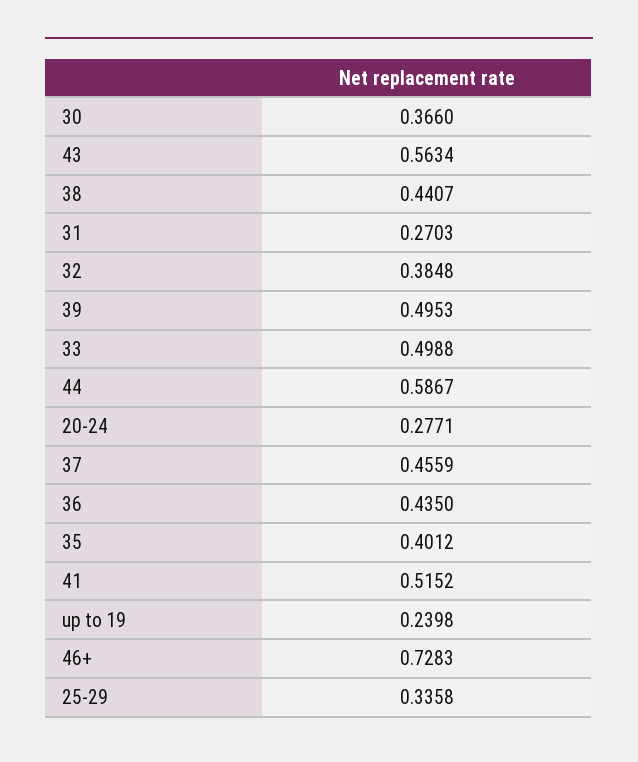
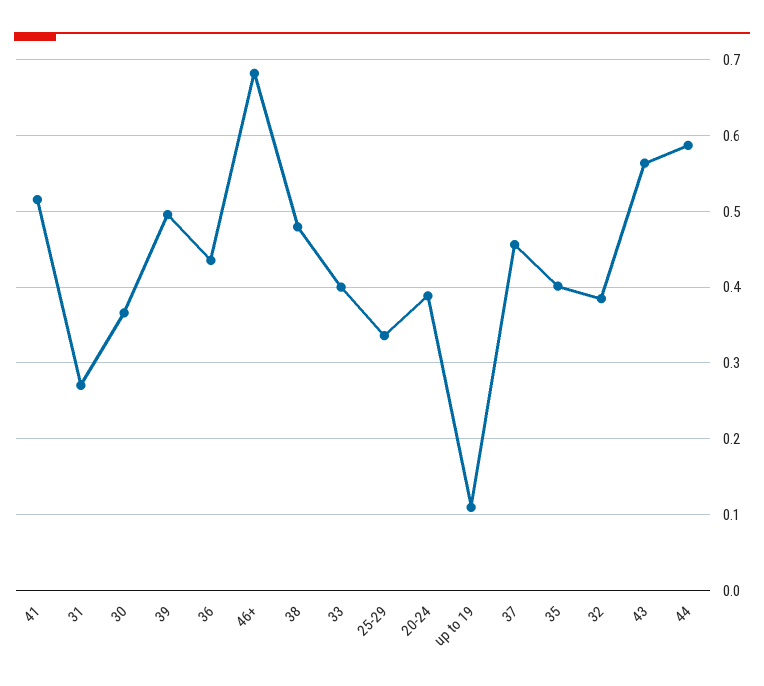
38: 0.4407 -> 0.48
33: 0.4988 -> 0.4
20-24: 0.2771 -> 0.39
up to 19: 0.2398 -> 0.11
46+: 0.7283 -> 0.68

